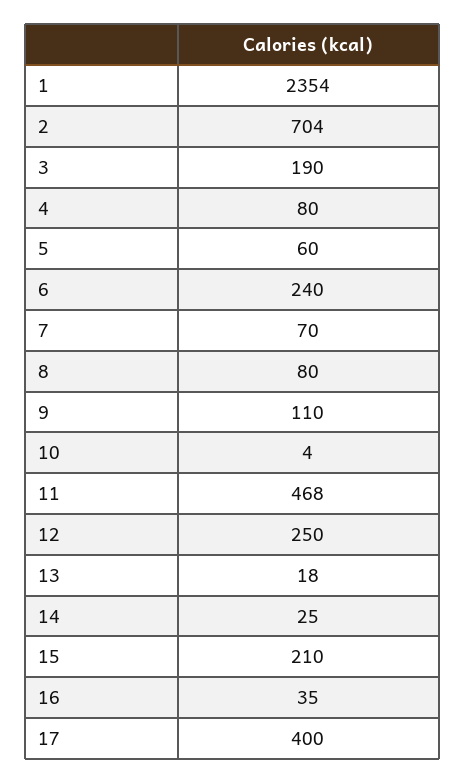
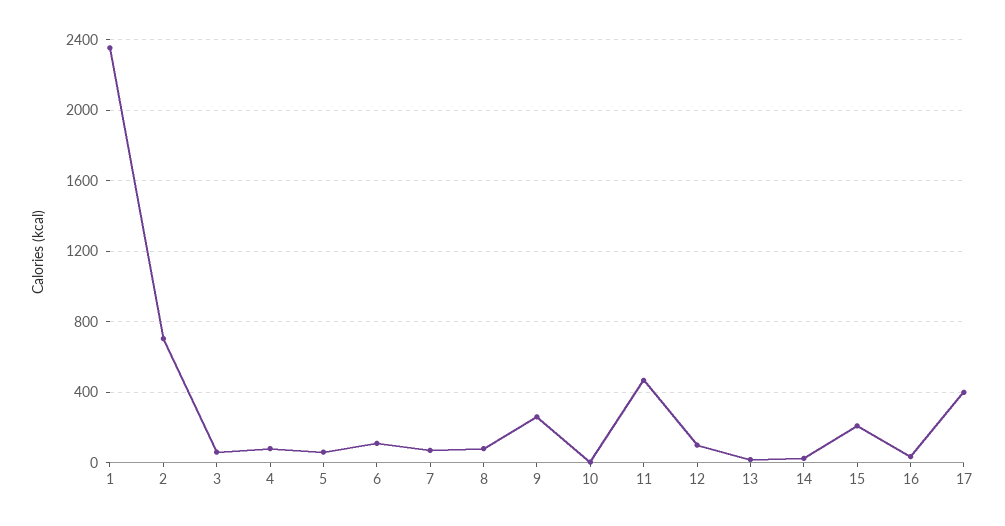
3: 190 -> 50
6: 240 -> 100
9: 110 -> 250
12: 250 -> 100

